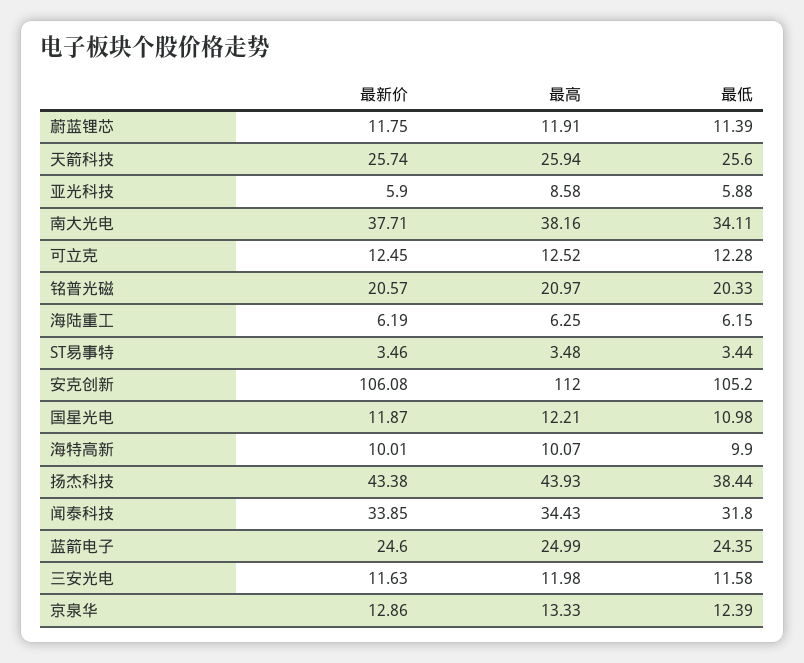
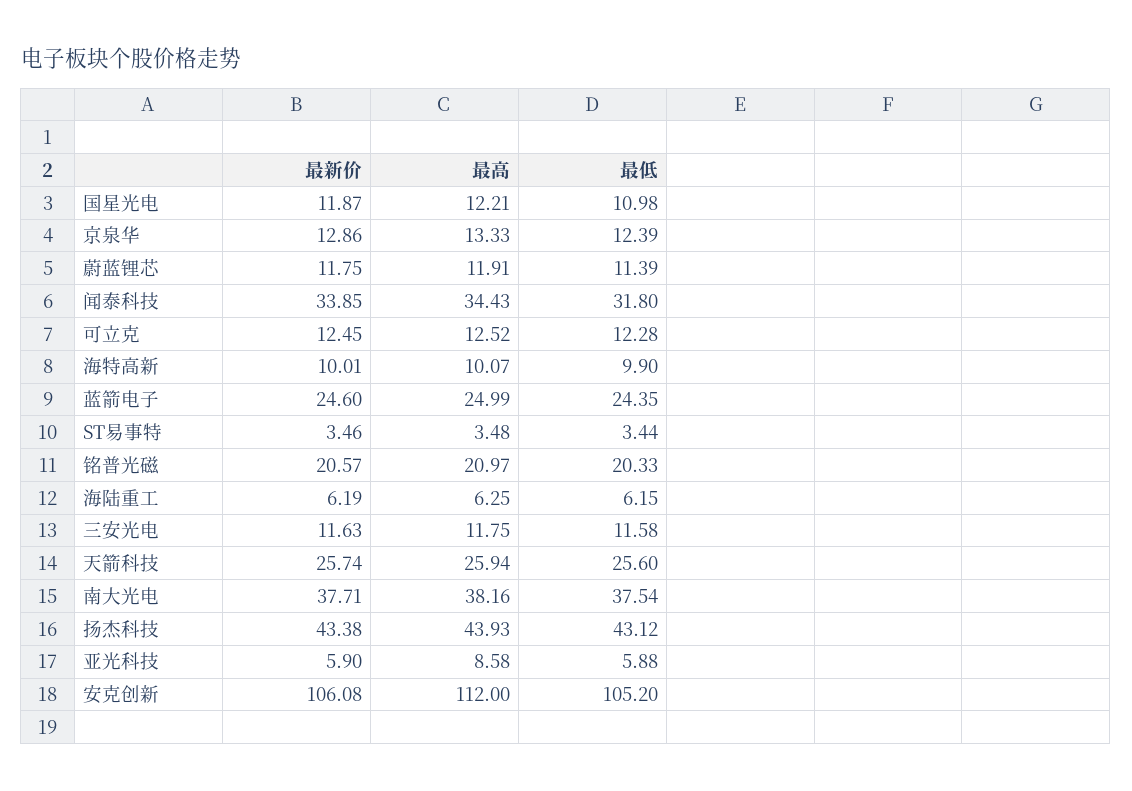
最低, 南大光电: 34.11 -> 37.54
最低, 扬杰科技: 38.44 -> 43.12
最高, 三安光电: 11.98 -> 11.75

